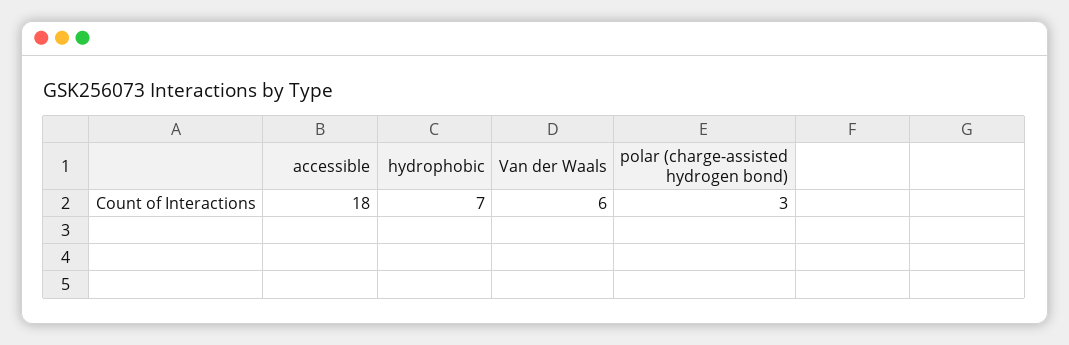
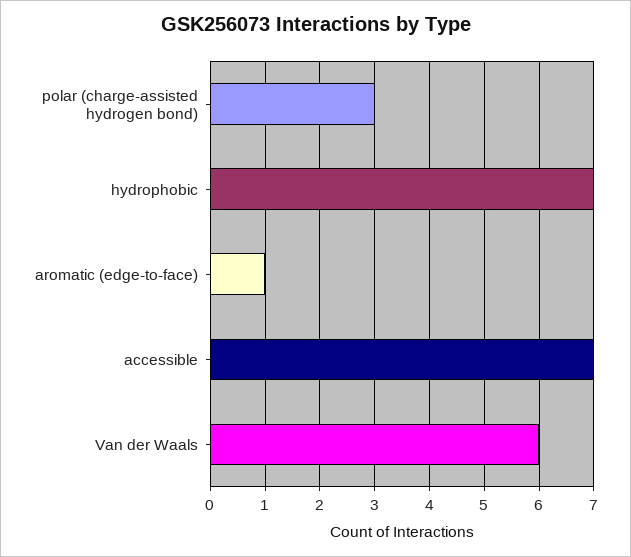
accessible: 18 -> 7
aromatic (edge-to-face): none -> 1

